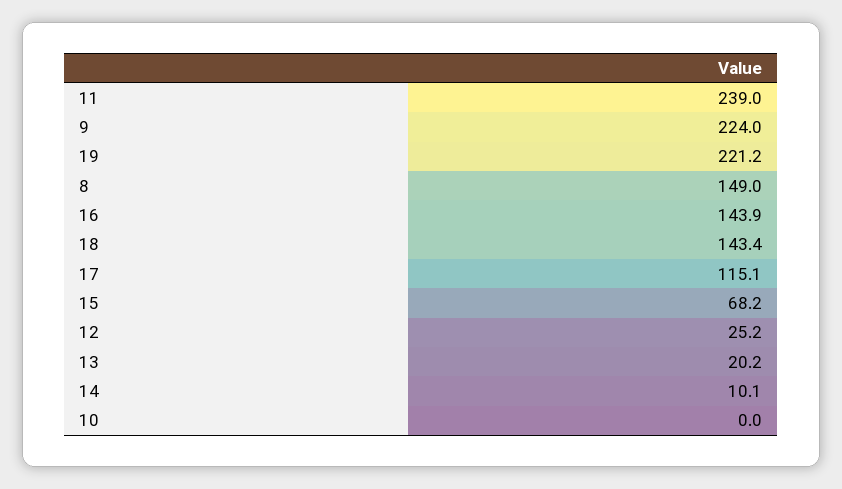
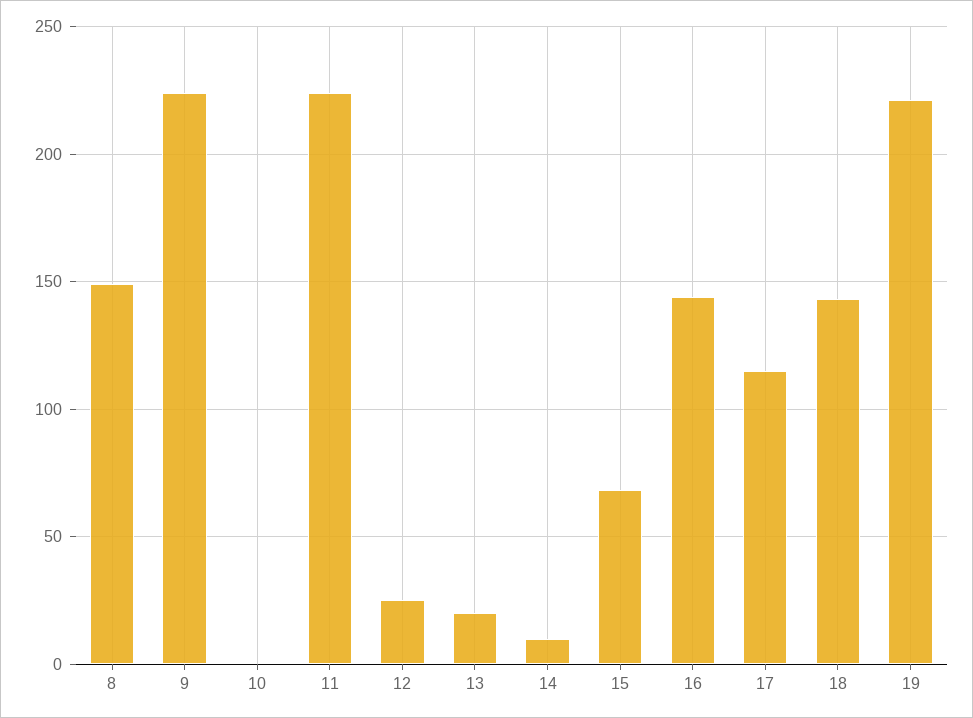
11: 239 -> 225

